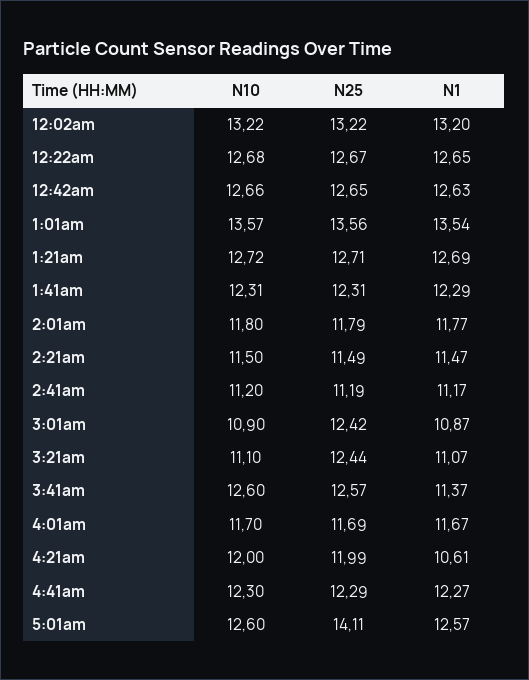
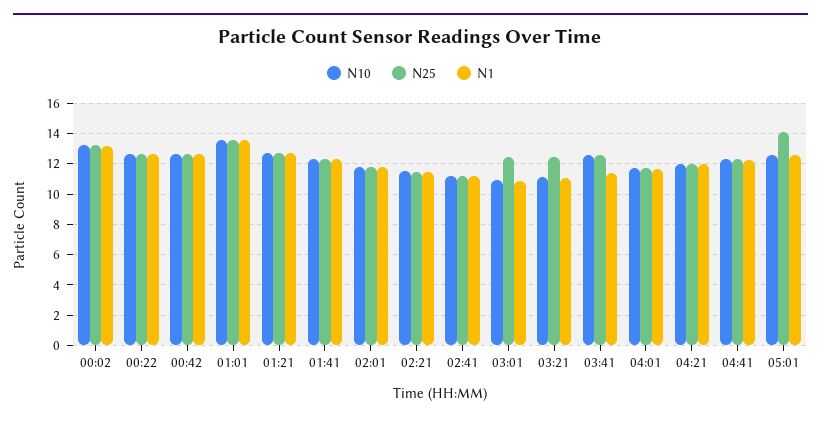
N1, 4:21am: 10.61 -> 12

